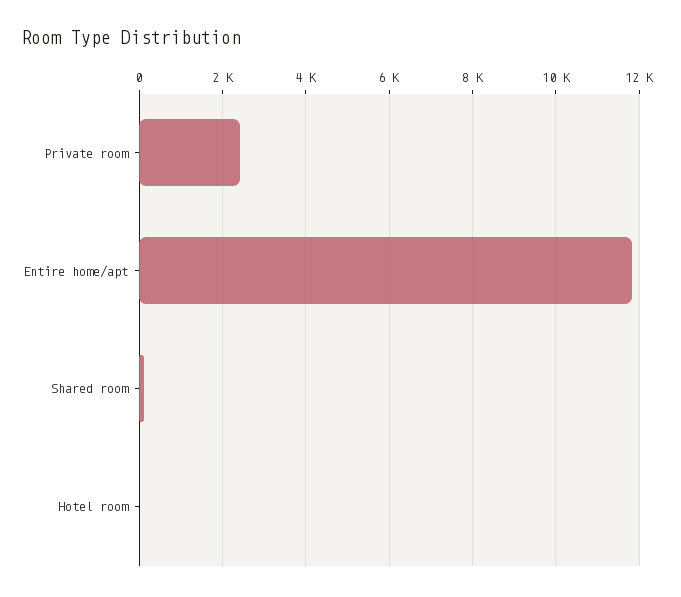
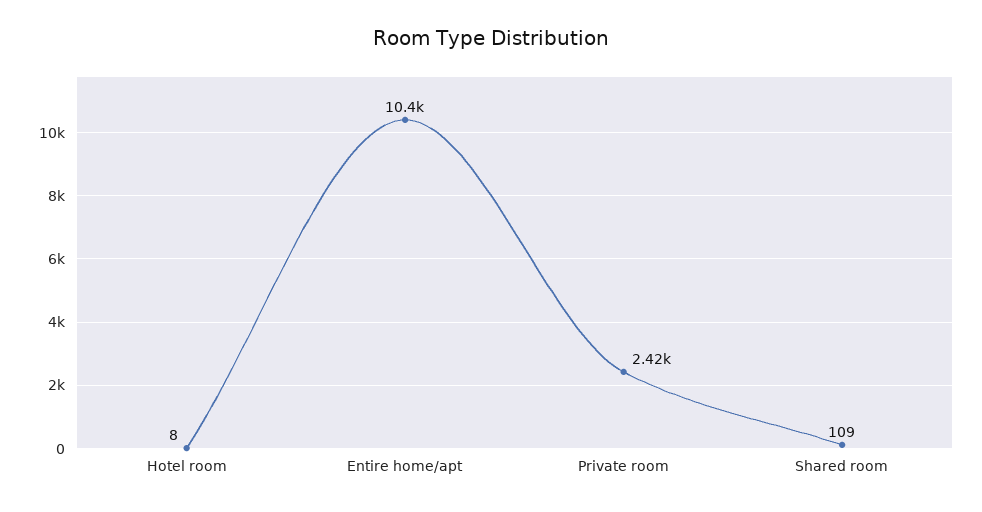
Entire home/apt: 11800 -> 10400

